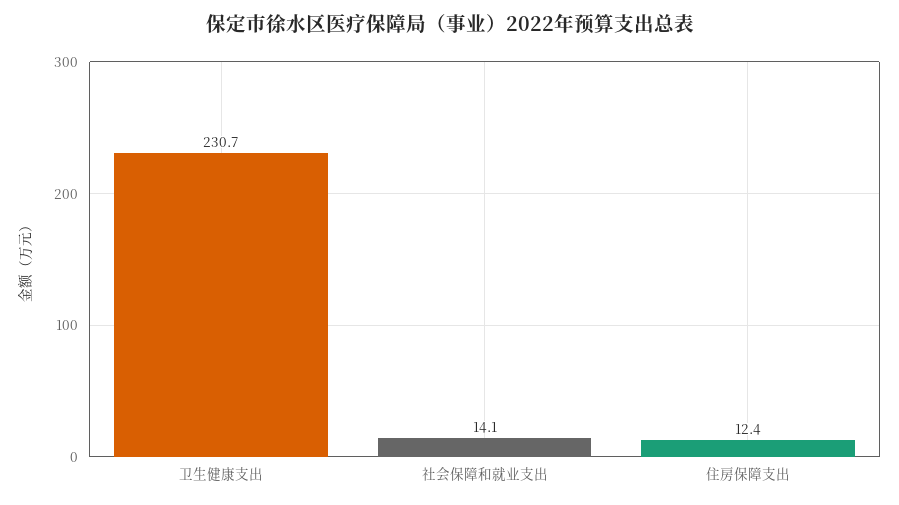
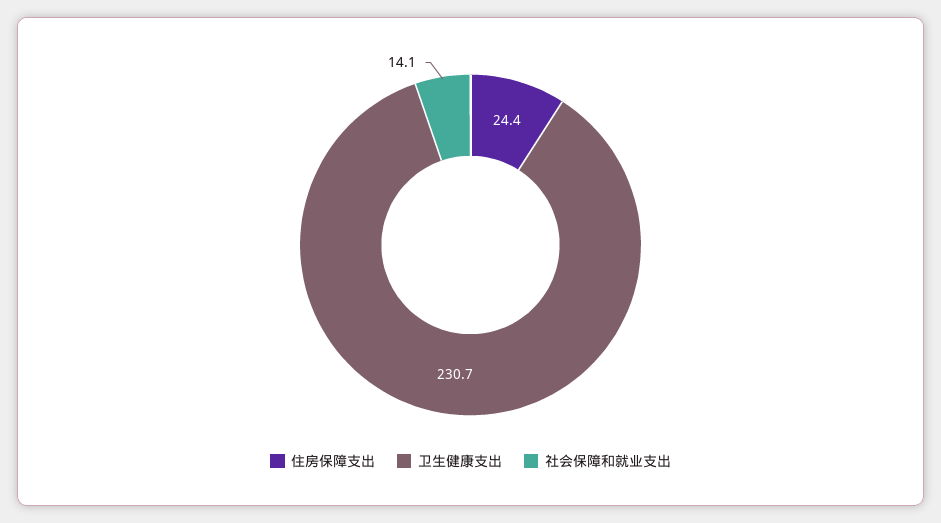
住房保障支出: 12.4 -> 24.4

